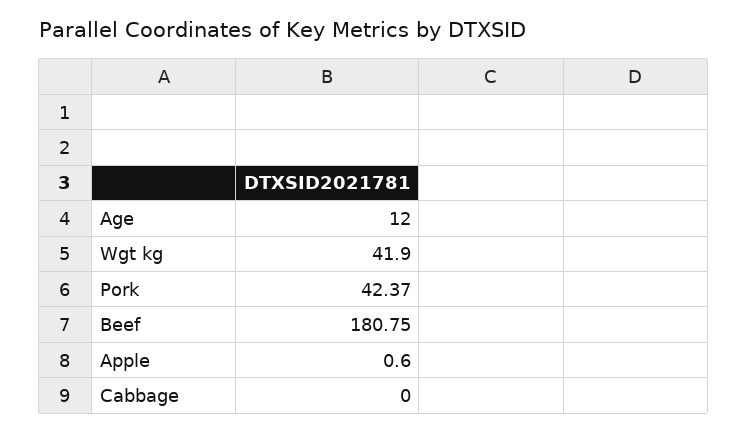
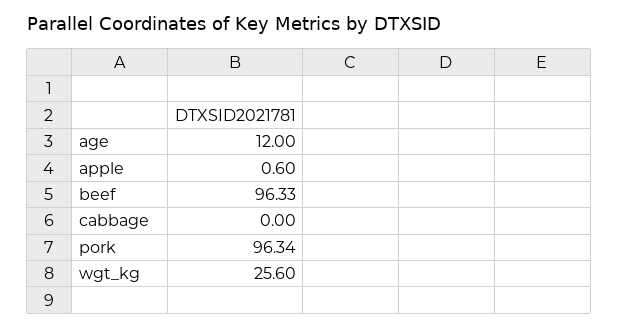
Wgt kg: 41.9 -> 25.6
Pork: 42.37 -> 96.34
Beef: 180.75 -> 96.33

